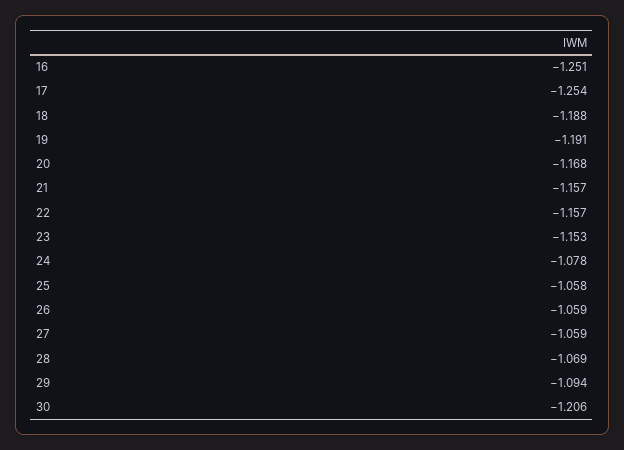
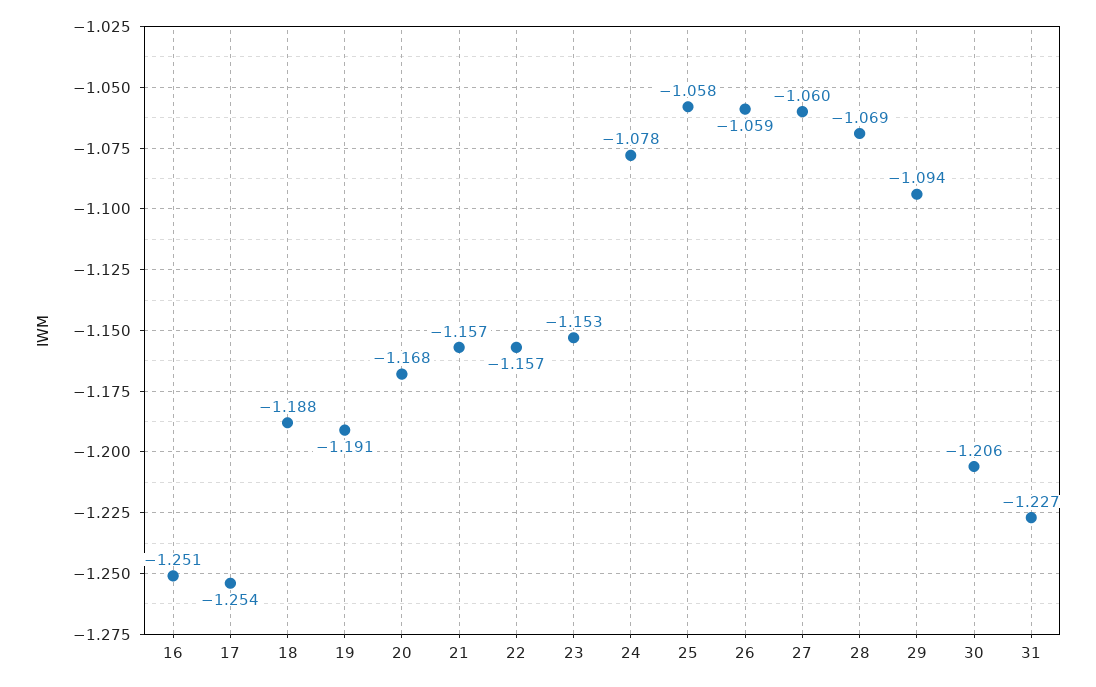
27: -1.059 -> -1.06
31: none -> -1.227

